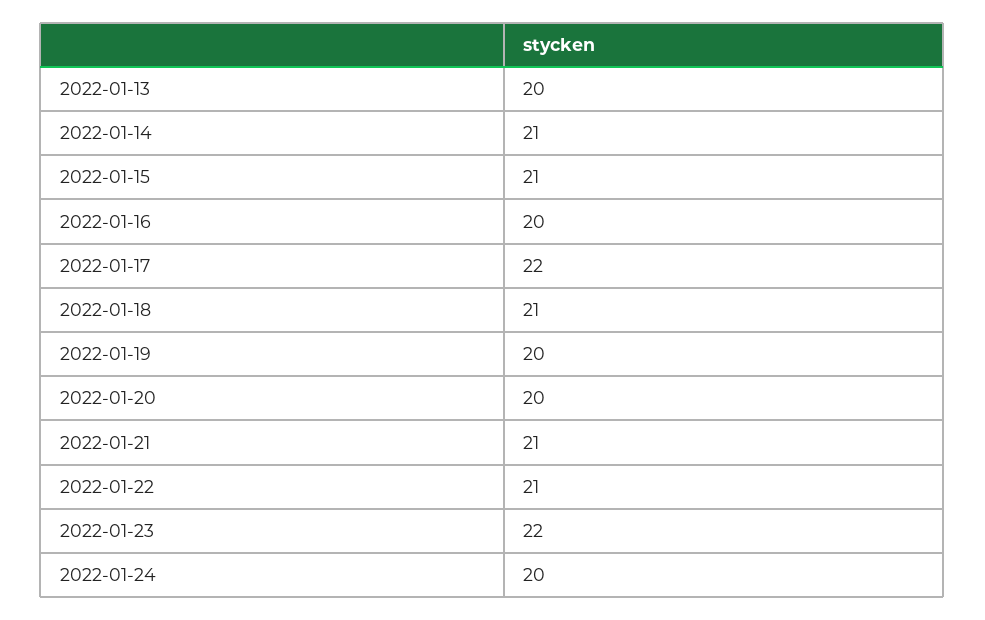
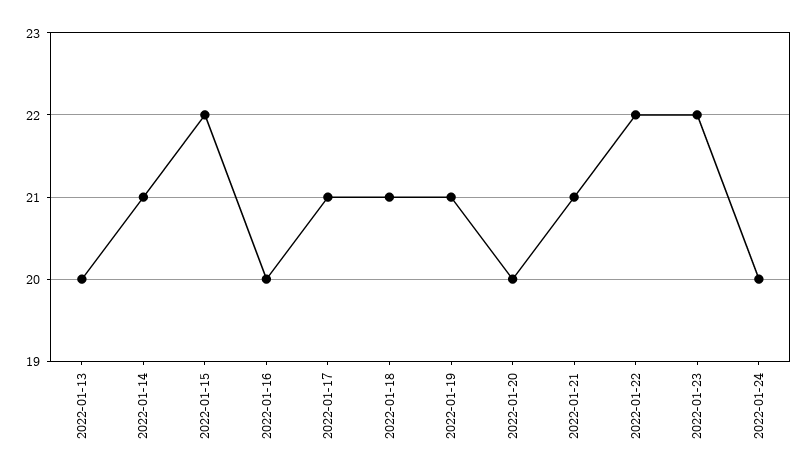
2022-01-15: 21 -> 22
2022-01-17: 22 -> 21
2022-01-19: 20 -> 21
2022-01-22: 21 -> 22

